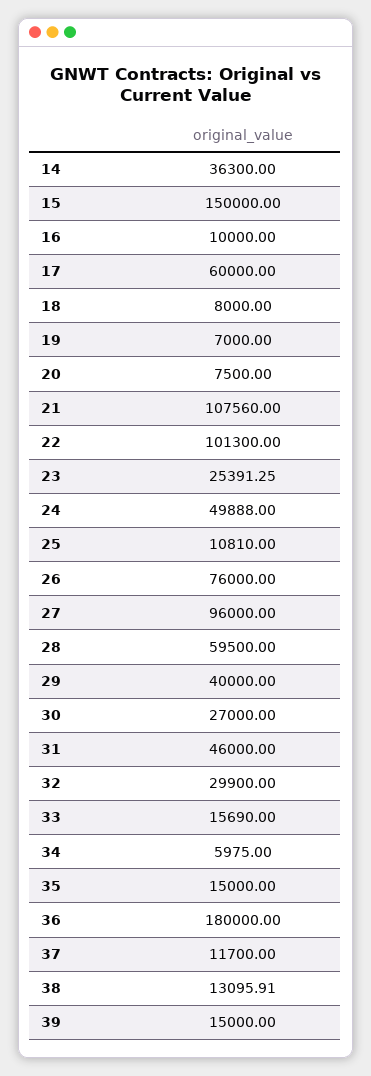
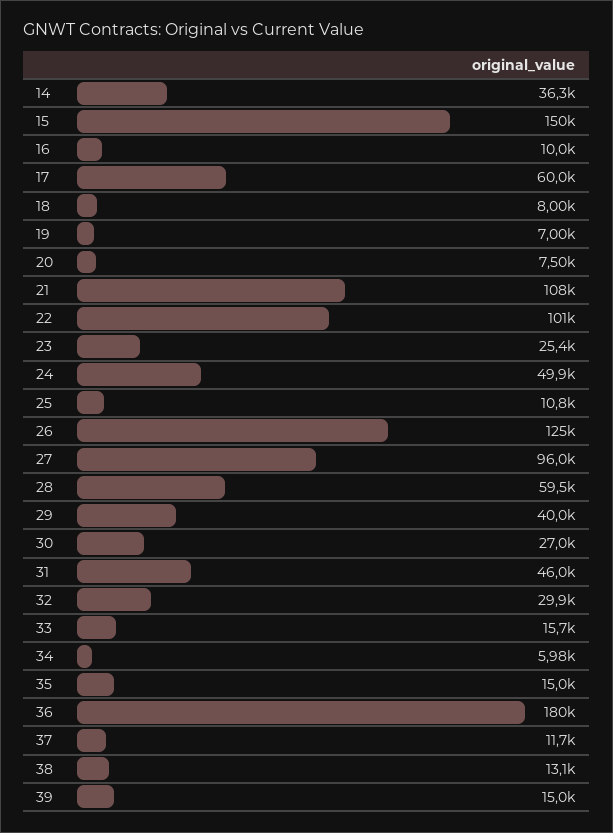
26: 76000 -> 125000

